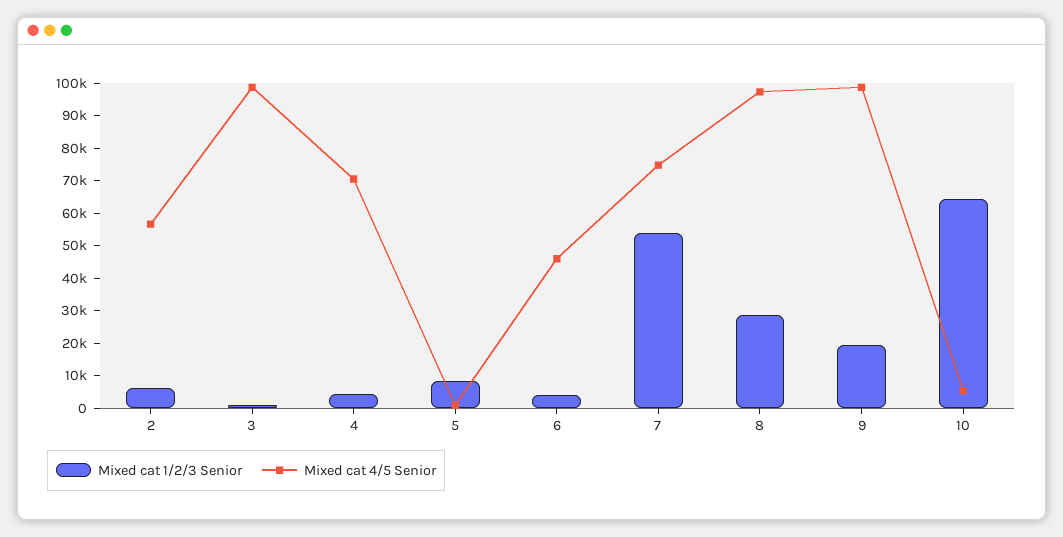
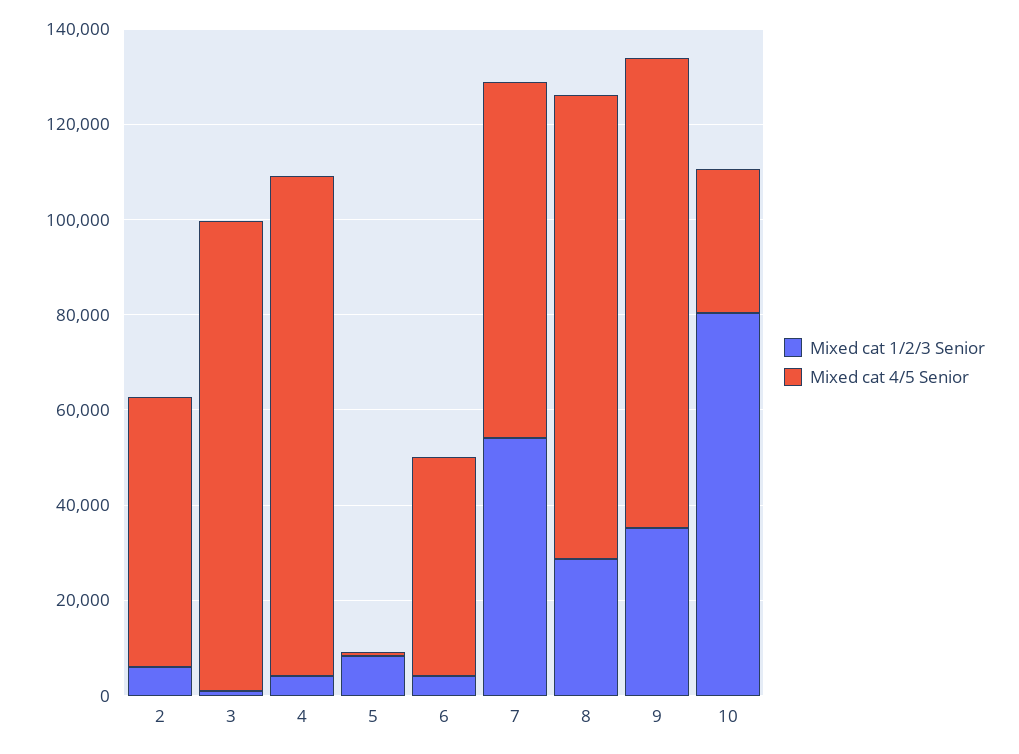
Mixed cat 4/5 Senior, 4: 70000 -> 105000
Mixed cat 1/2/3 Senior, 9: 20000 -> 35000
Mixed cat 1/2/3 Senior, 10: 65000 -> 80000
Mixed cat 4/5 Senior, 10: 5000 -> 30000

